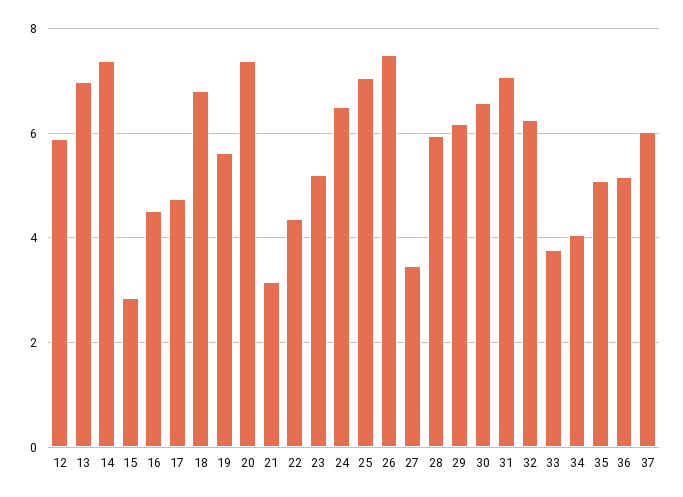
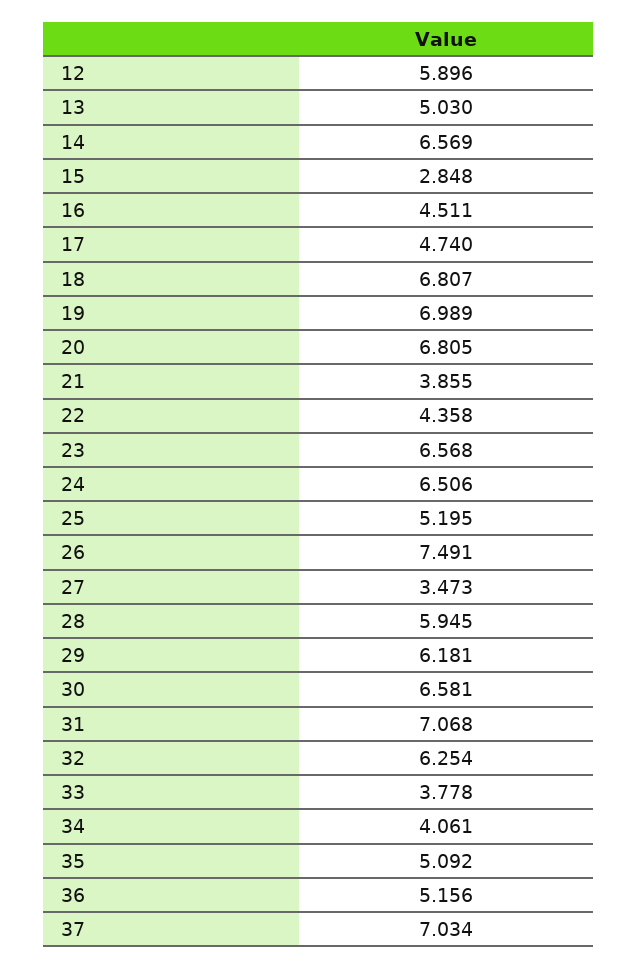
13: 7 -> 5.03
14: 7.4 -> 6.569
19: 5.6 -> 6.989
20: 7.4 -> 6.805
21: 3.2 -> 3.855
23: 5.2 -> 6.568
25: 7 -> 5.195
37: 6 -> 7.034

